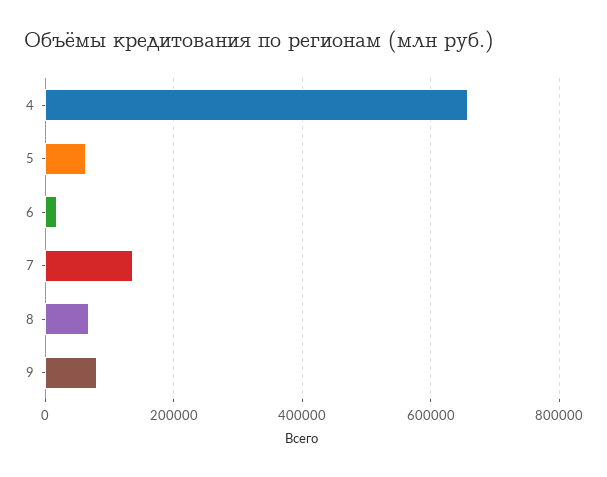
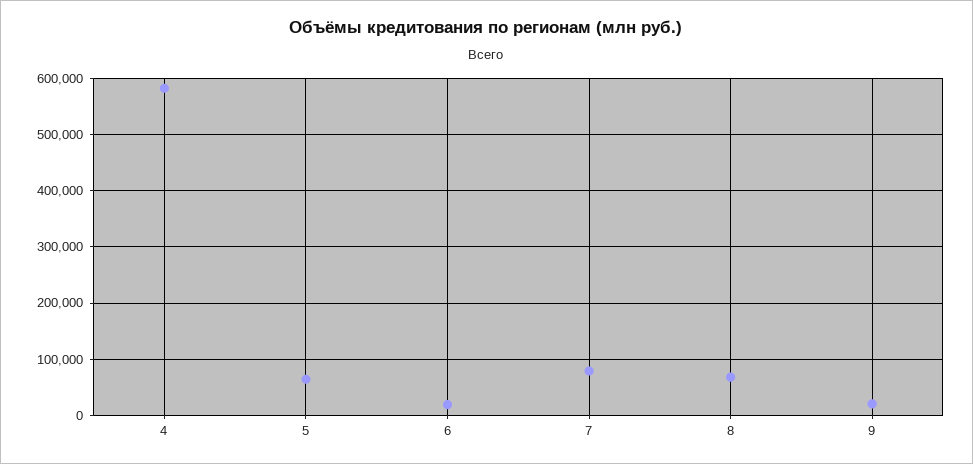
4: 660000 -> 580000
7: 140000 -> 80000
9: 80000 -> 20000

